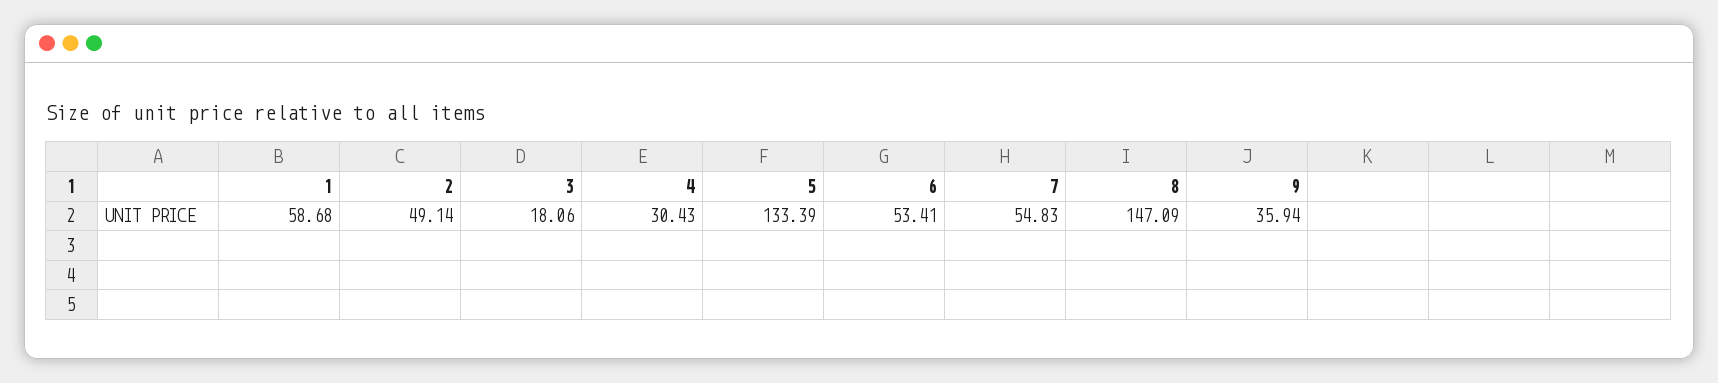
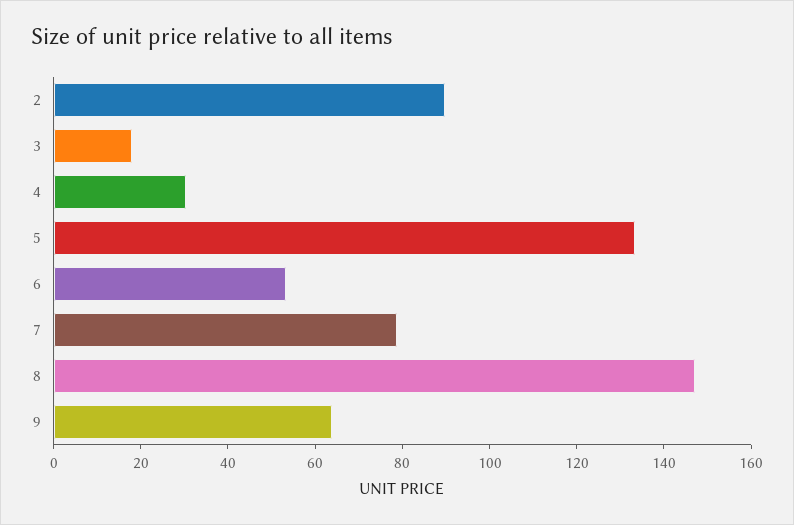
1: 58.68 -> none
2: 49.14 -> 90
7: 54.83 -> 80
9: 35.94 -> 65

